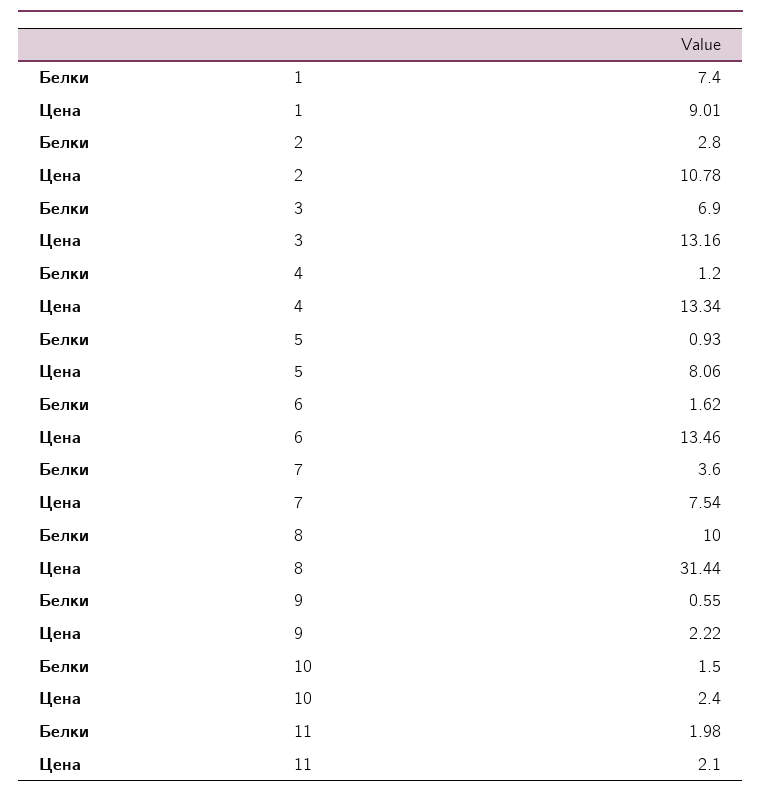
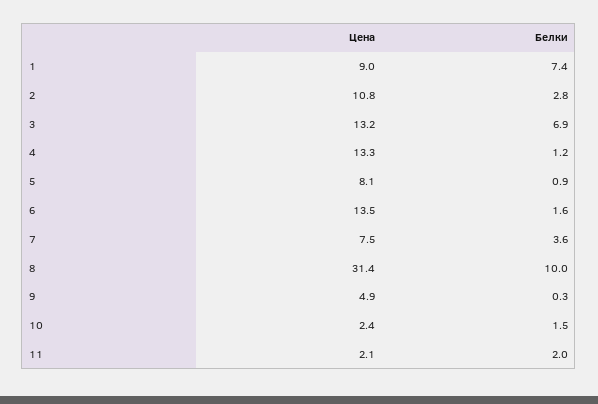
Белки, 9: 0.55 -> 0.3
Цена, 9: 2.22 -> 4.9

